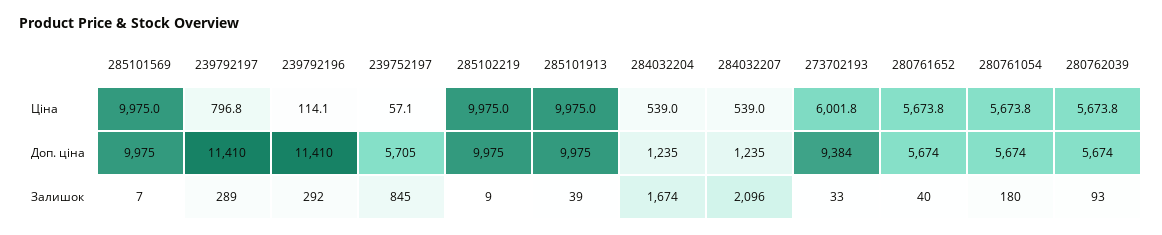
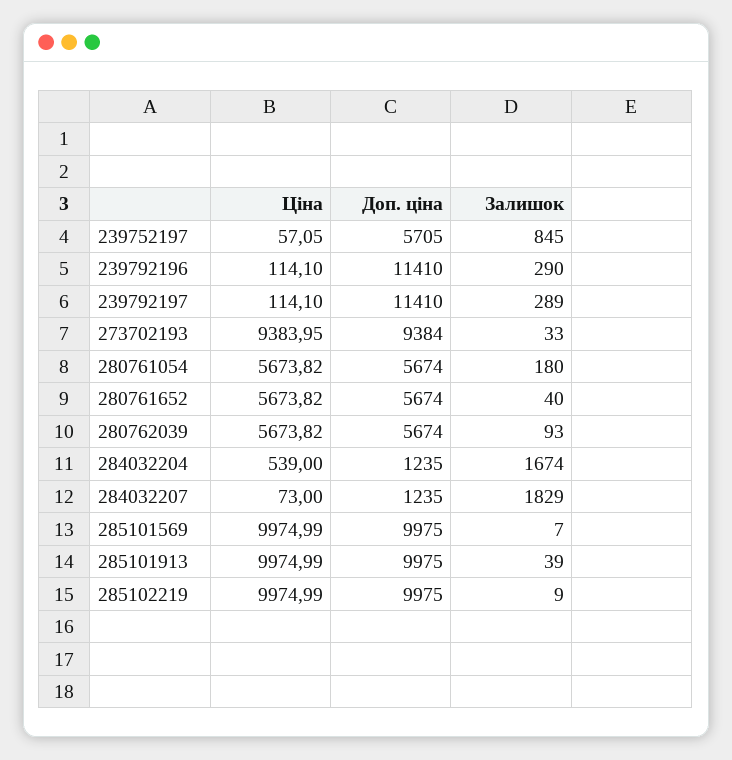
239792197, Ціна: 796.8 -> 114.1
284032207, Ціна: 539 -> 73
273702193, Ціна: 6001.8 -> 9383.95
239792196, Залишок: 292 -> 290
284032207, Залишок: 2096 -> 1829

